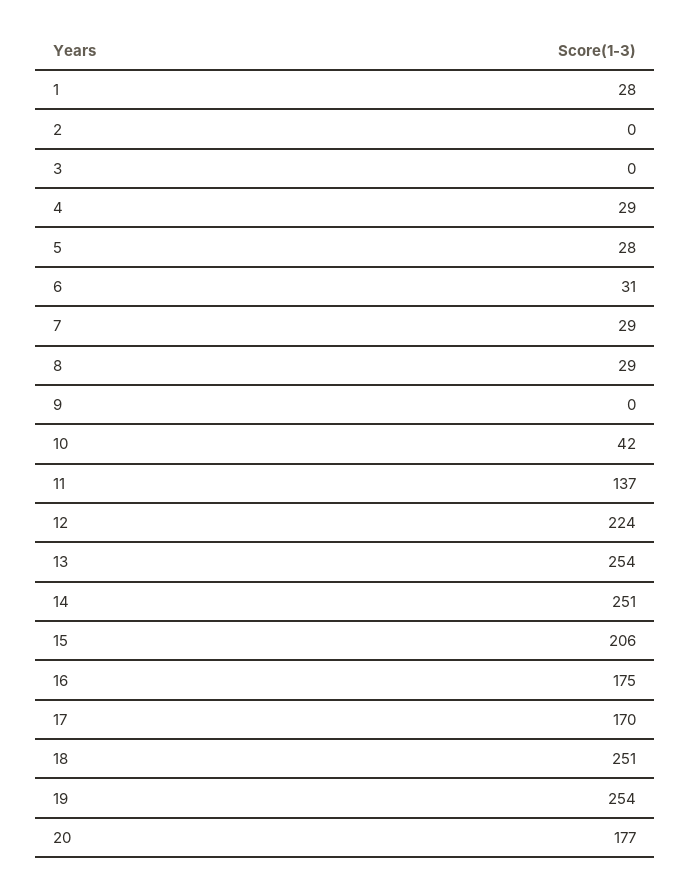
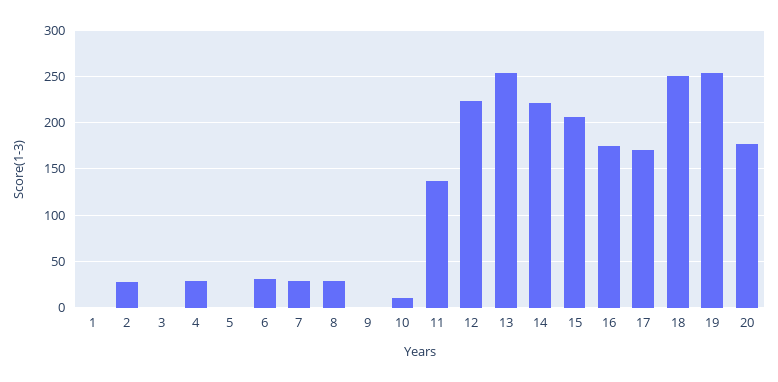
1: 28 -> 0
2: 0 -> 30
5: 28 -> 0
10: 42 -> 10
14: 251 -> 220

